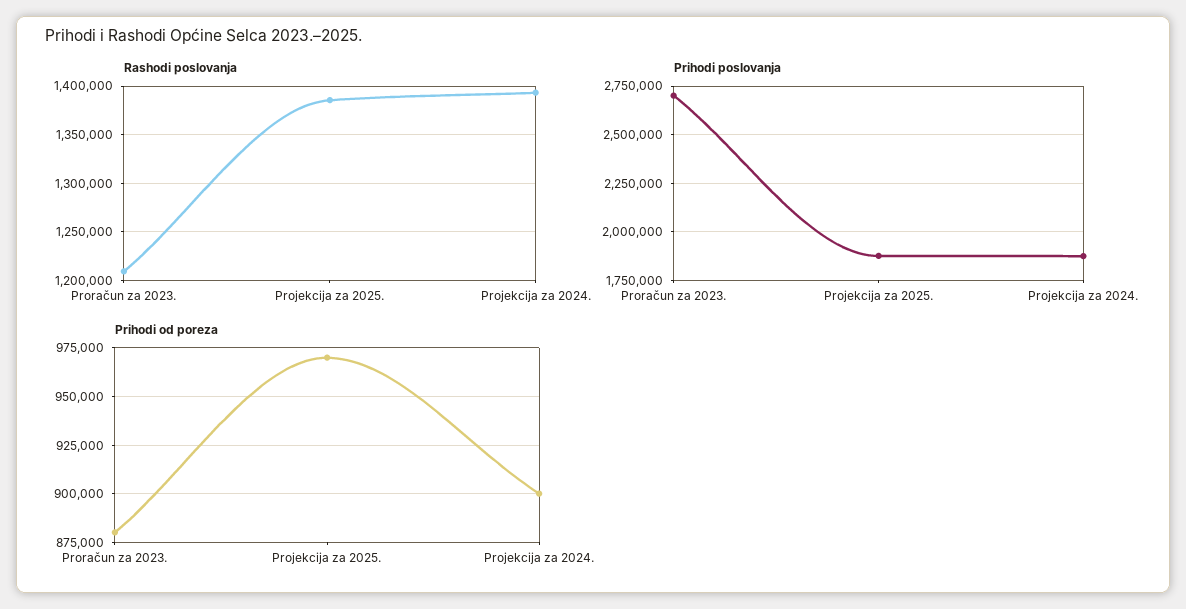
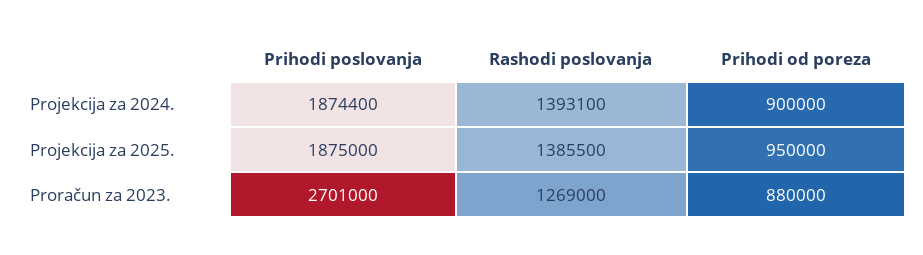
Rashodi poslovanja, Proračun za 2023.: 1210000 -> 1269000
Prihodi od poreza, Projekcija za 2025.: 970000 -> 950000

